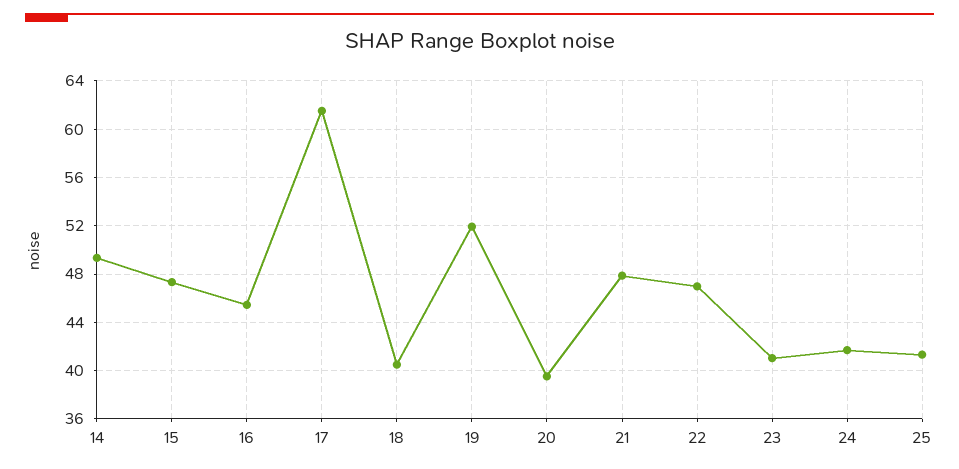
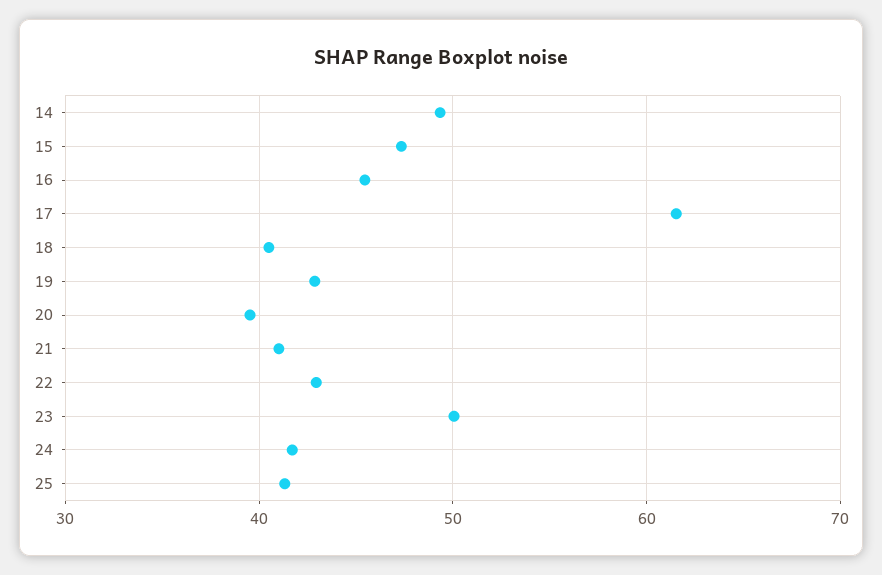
19: 52 -> 43
21: 48 -> 41
22: 47 -> 43
23: 41 -> 50

